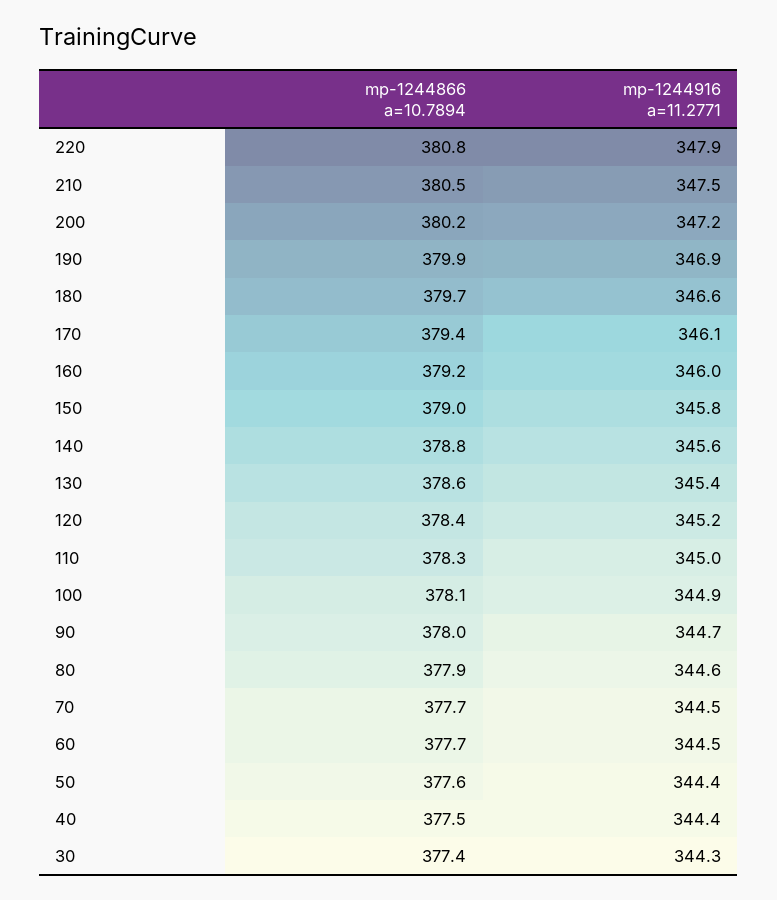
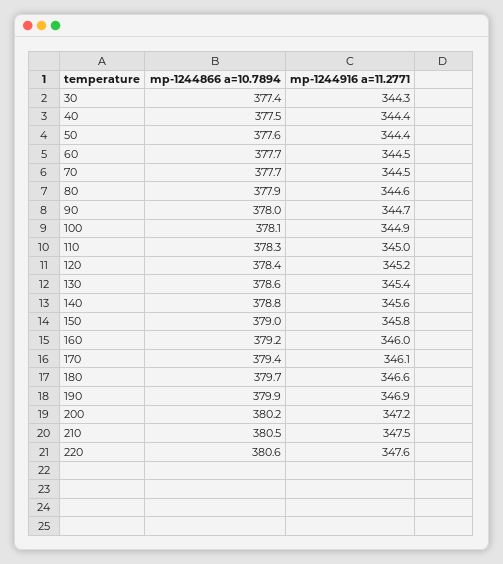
mp-1244866 a=10.7894, 220: 380.8 -> 380.6
mp-1244916 a=11.2771, 220: 347.9 -> 347.6

